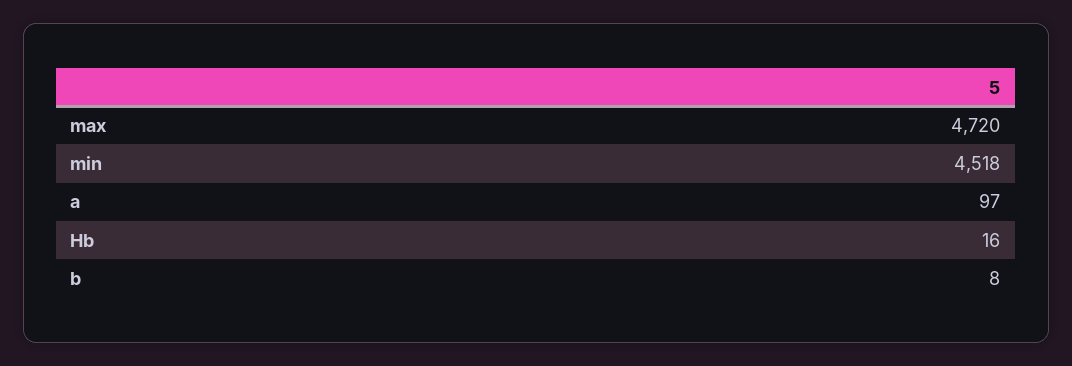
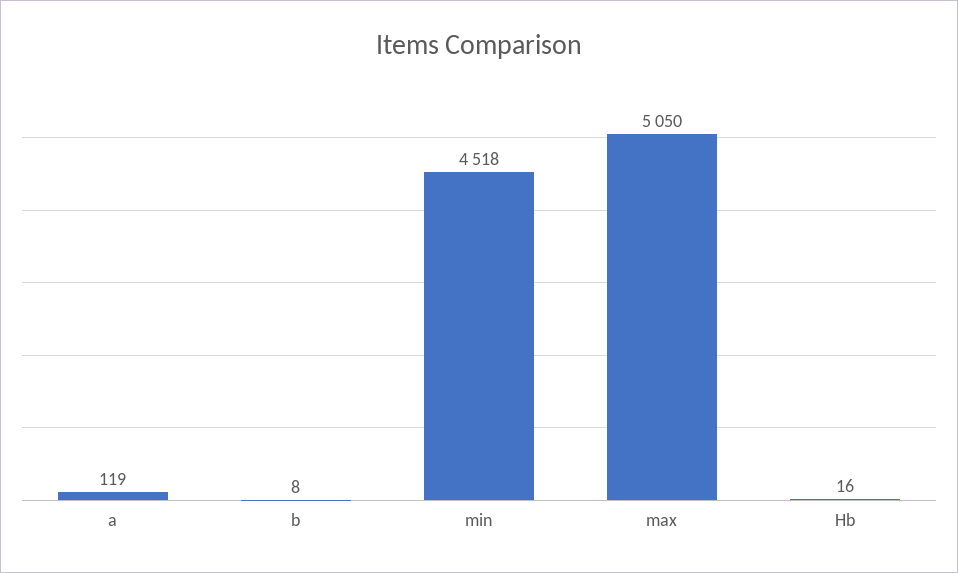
max: 4720 -> 5050
a: 97 -> 119

